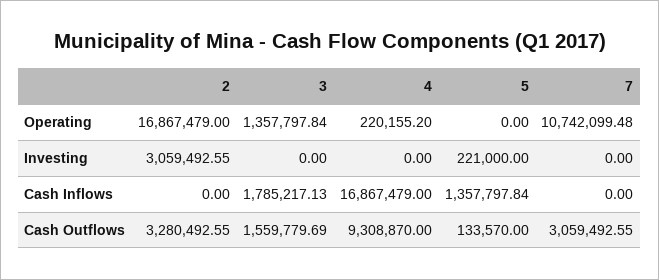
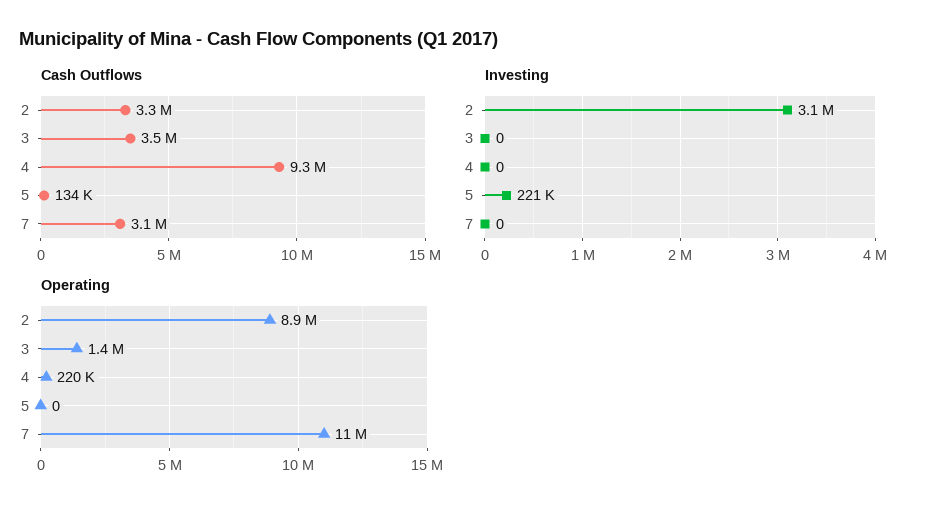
Operating, 2: 16867479 -> 8900000
Cash Inflows, 2: 0 -> none
Cash Inflows, 3: 1785217.13 -> none
Cash Inflows, 4: 16867479 -> none
Cash Inflows, 5: 1357797.84 -> none
Cash Inflows, 7: 0 -> none
Cash Outflows, 3: 1559779.69 -> 3500000

